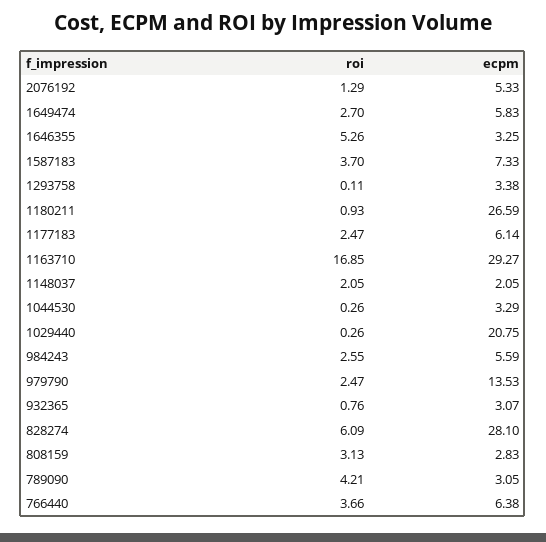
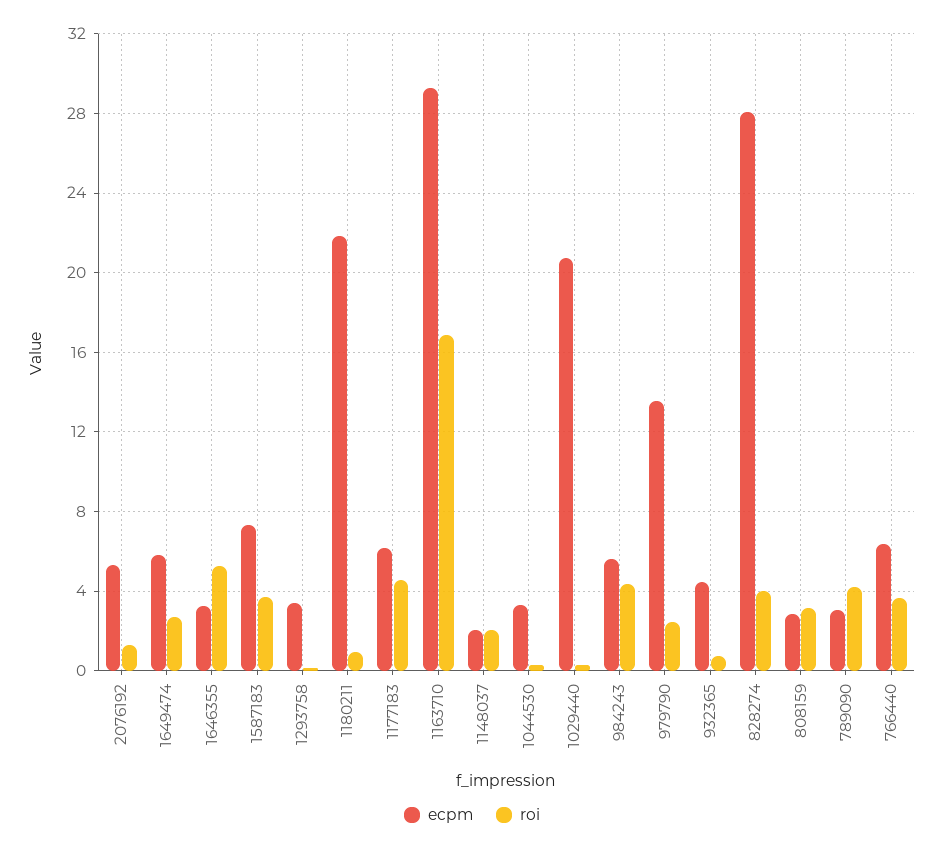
ecpm, 1180211: 26.59 -> 22
roi, 1177183: 2.47 -> 4.5
roi, 984243: 2.55 -> 4.5
ecpm, 932365: 3.07 -> 4.5
roi, 828274: 6.09 -> 4

